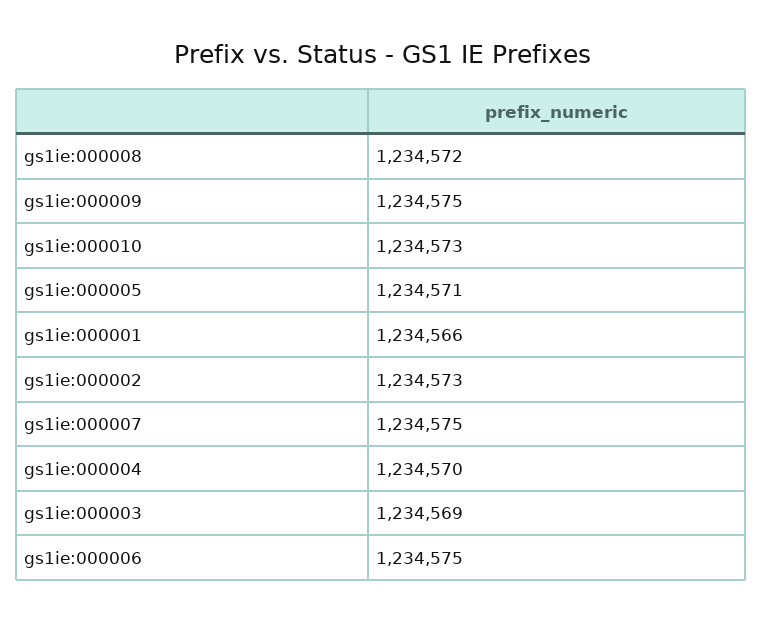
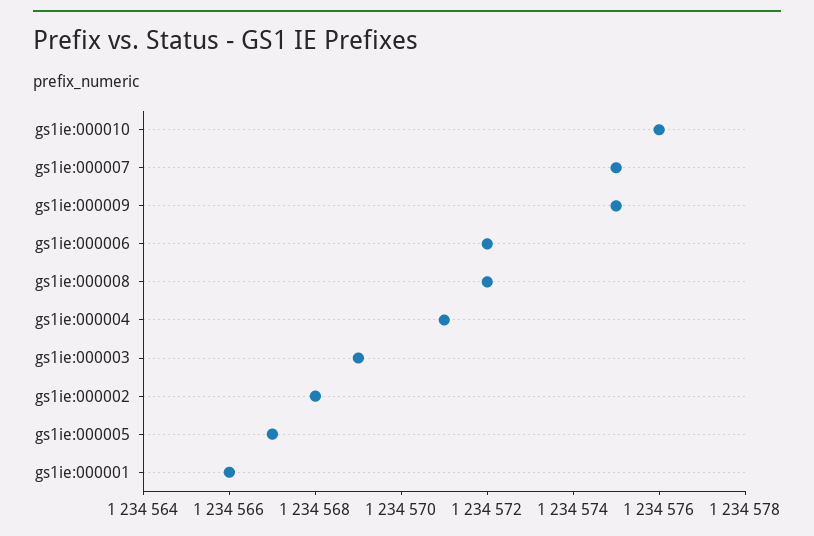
gs1ie:000010: 1234573 -> 1234576
gs1ie:000005: 1234571 -> 1234567
gs1ie:000002: 1234573 -> 1234568
gs1ie:000004: 1234570 -> 1234571
gs1ie:000006: 1234575 -> 1234572

